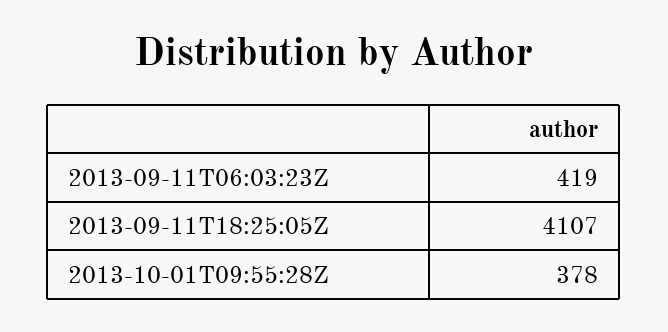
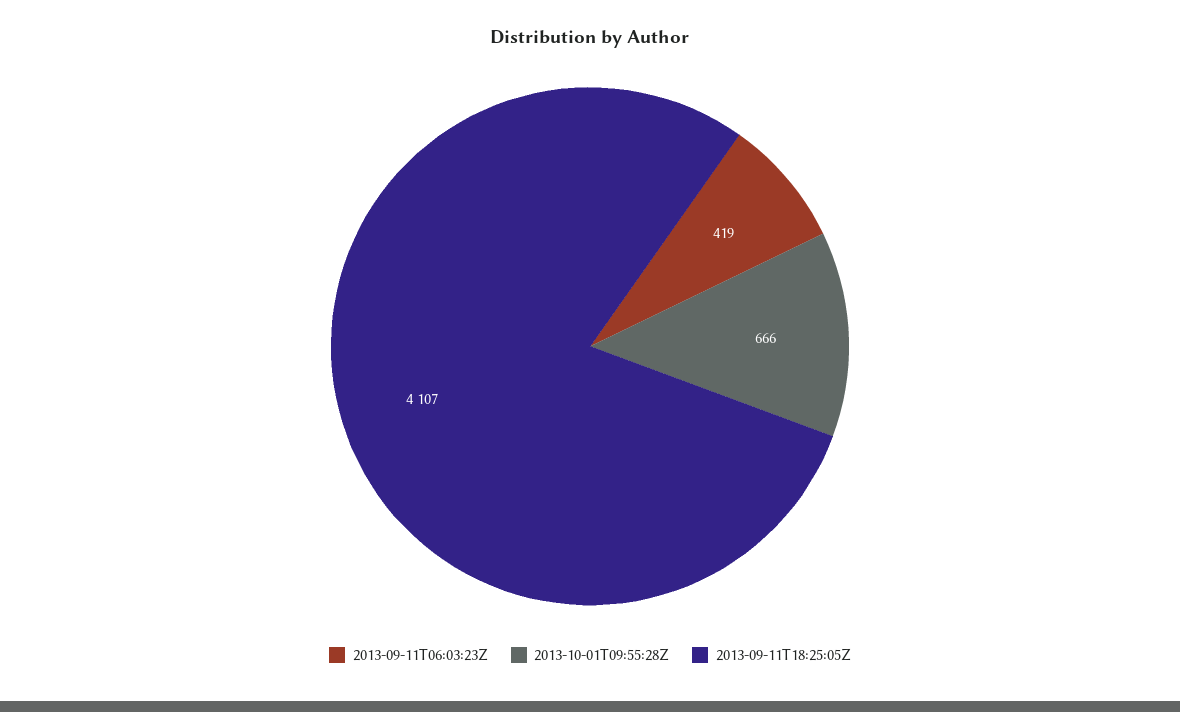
2013-10-01T09:55:28Z: 378 -> 666

